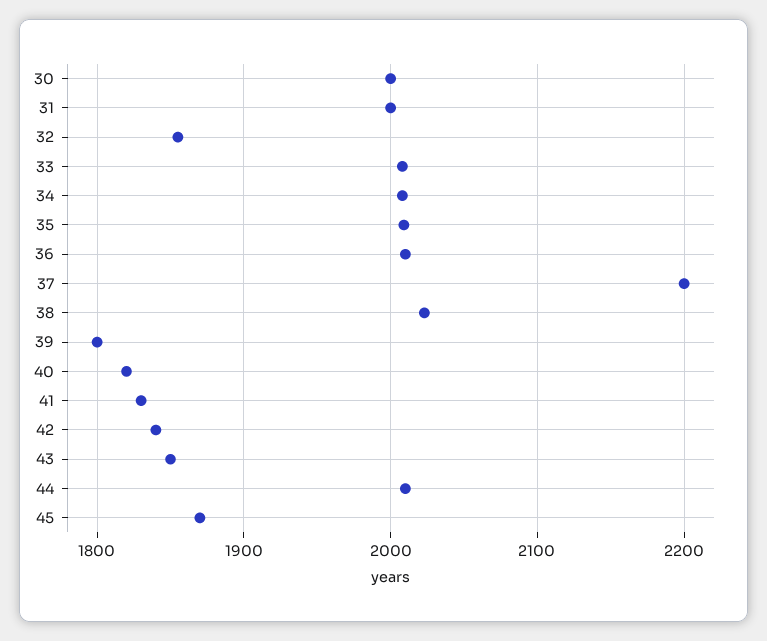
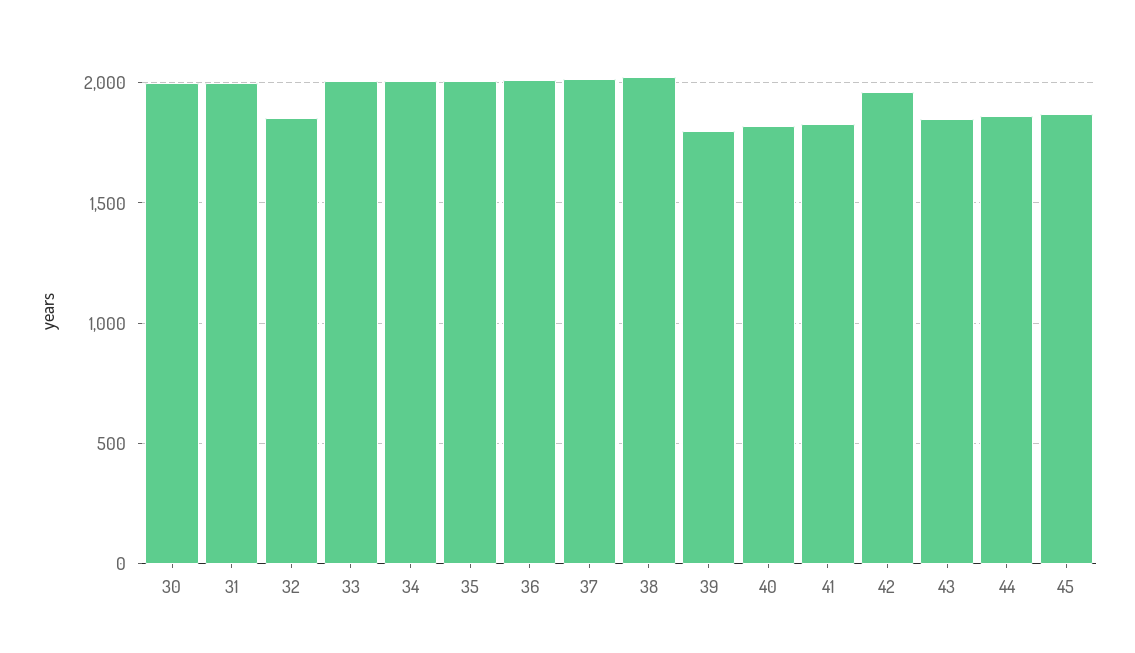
37: 2200 -> 2000
42: 1840 -> 1950
44: 2010 -> 1850

